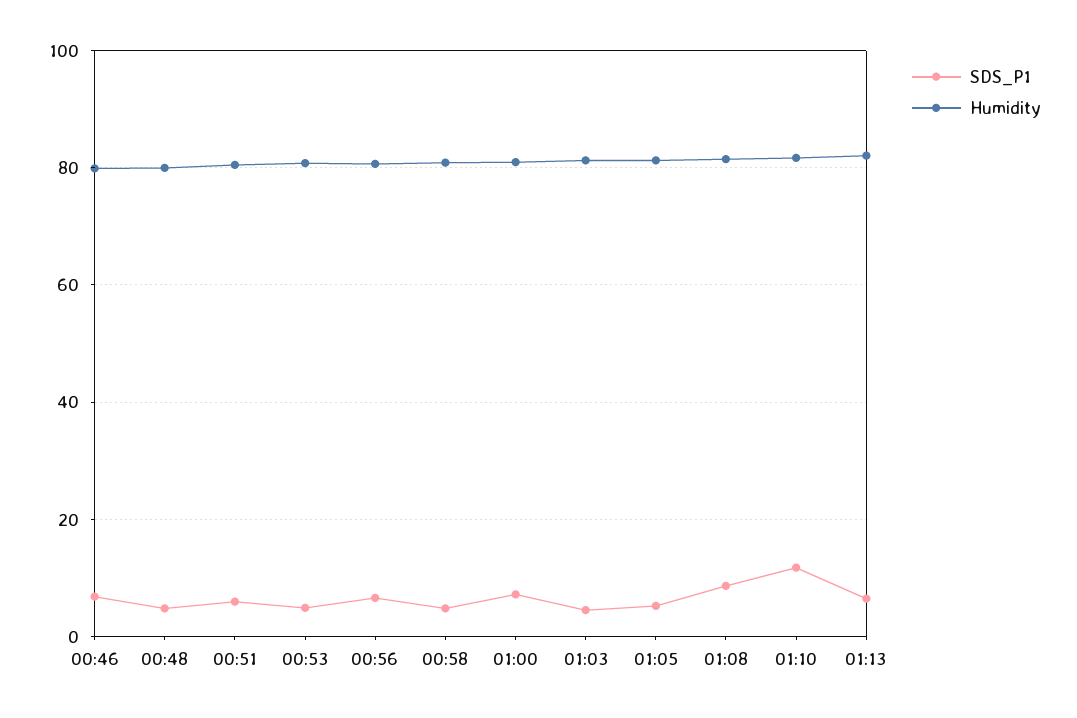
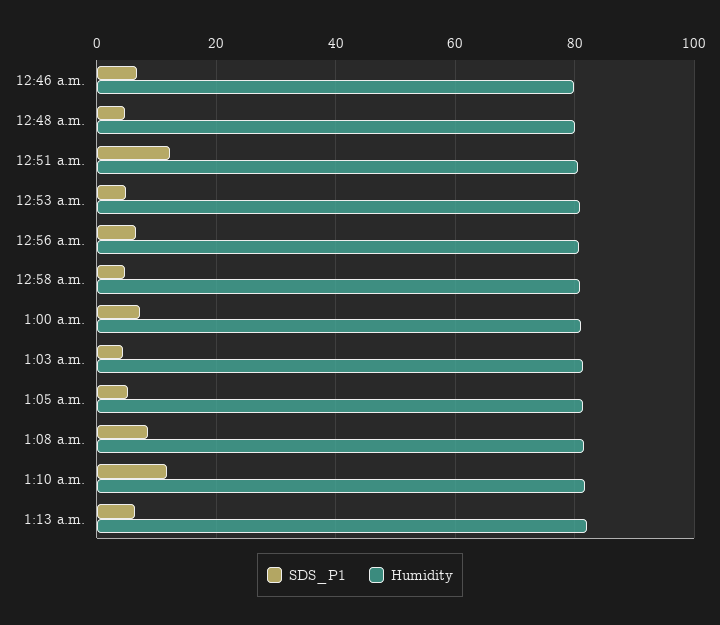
SDS_P1, 00:51: 6 -> 12

